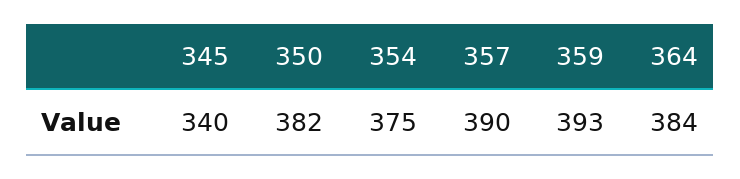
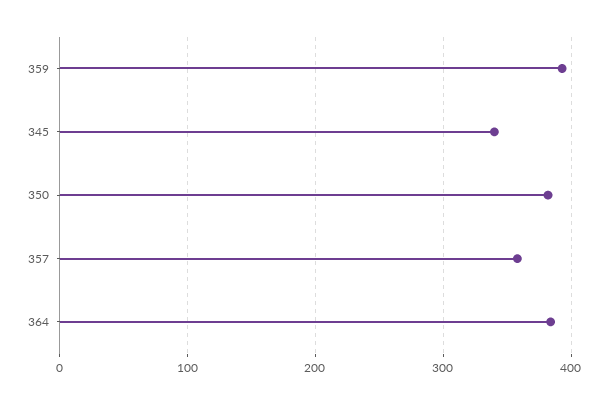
354: 375 -> none
357: 390 -> 360

